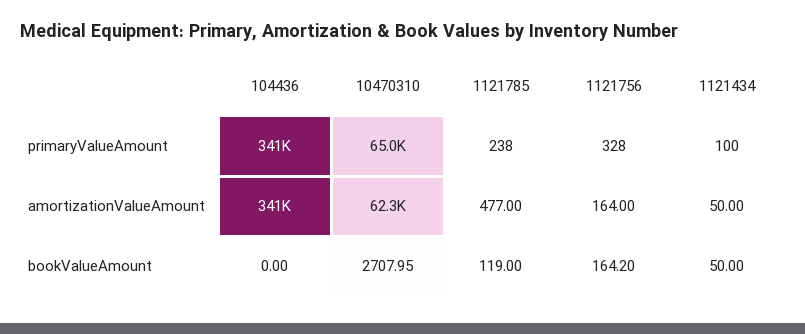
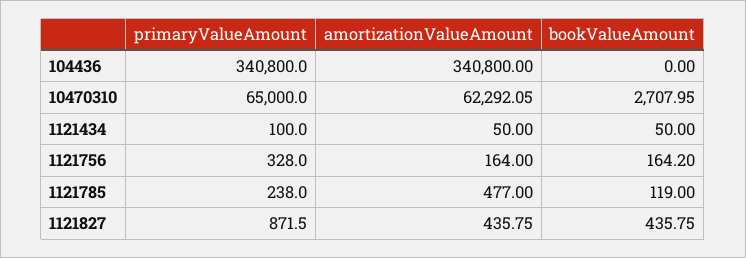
1121827, primaryValueAmount: none -> 871.5
1121827, amortizationValueAmount: none -> 435.75
1121827, bookValueAmount: none -> 435.75

